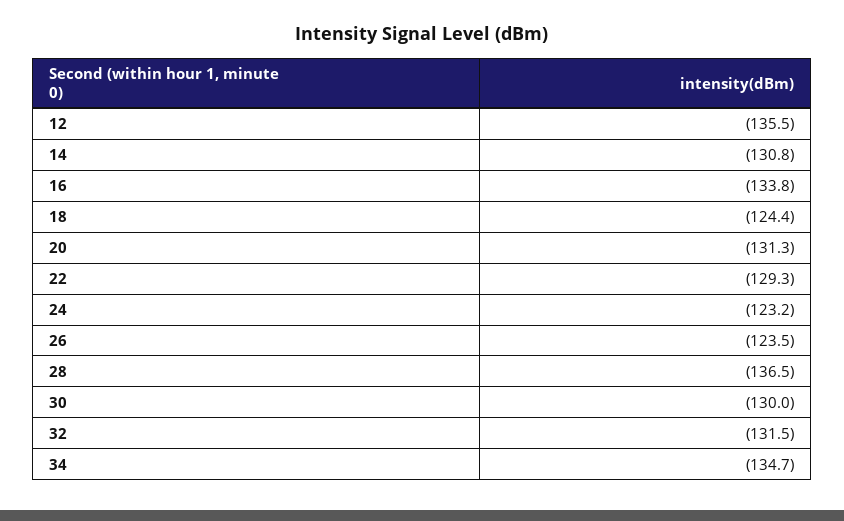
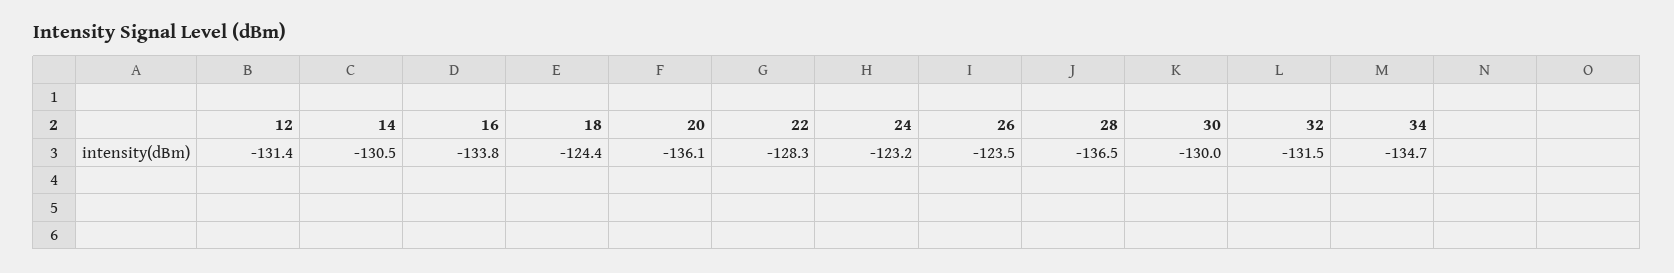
12: -135.5 -> -131.4
14: -130.8 -> -130.5
20: -131.3 -> -136.1
22: -129.3 -> -128.3

